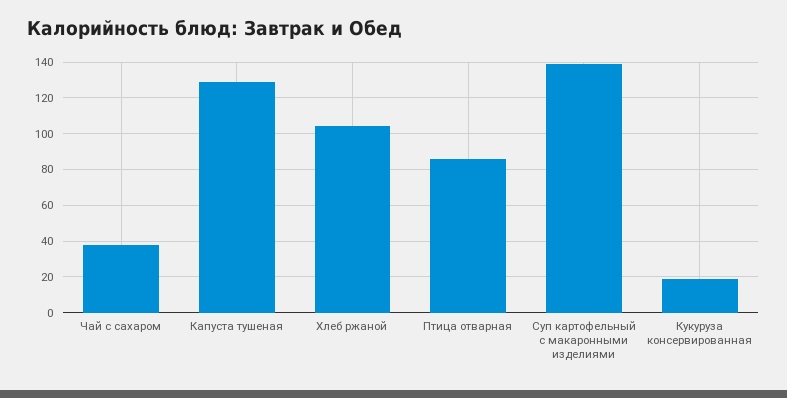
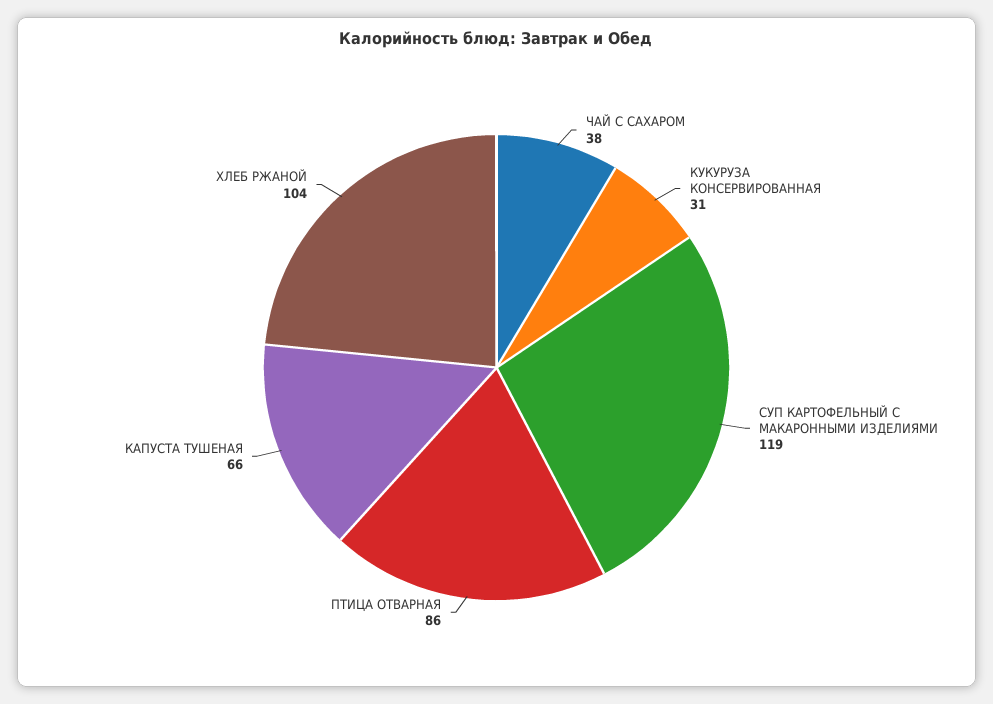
Капуста тушеная: 130 -> 66
Суп картофельный с макаронными изделиями: 140 -> 119
Кукуруза консервированная: 20 -> 31

